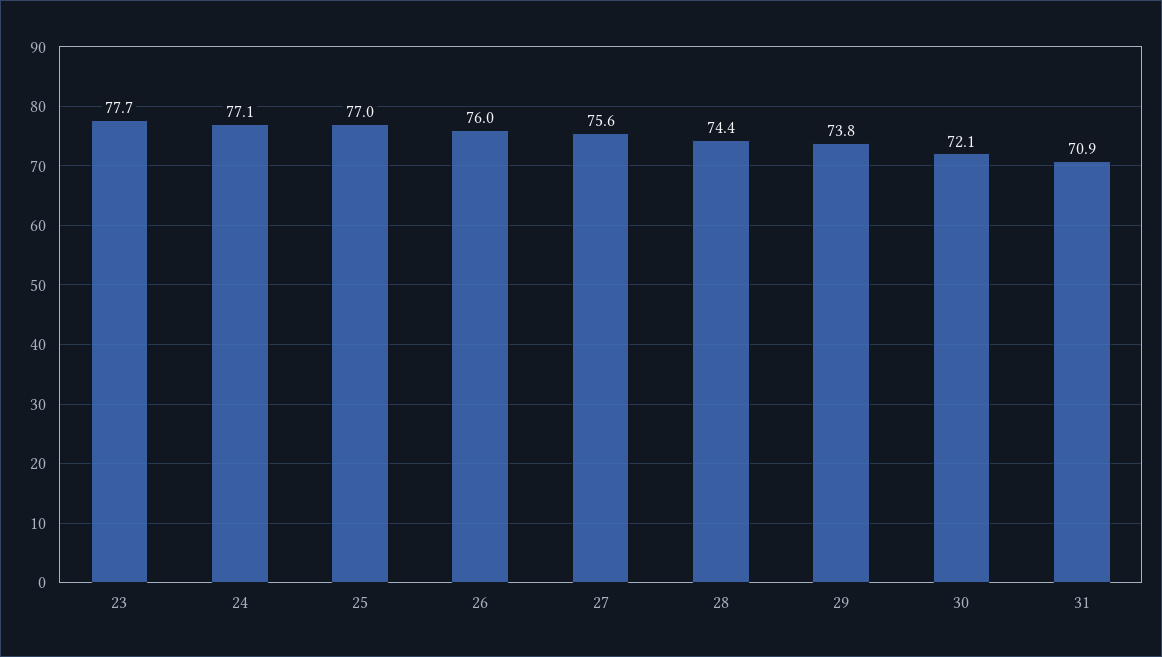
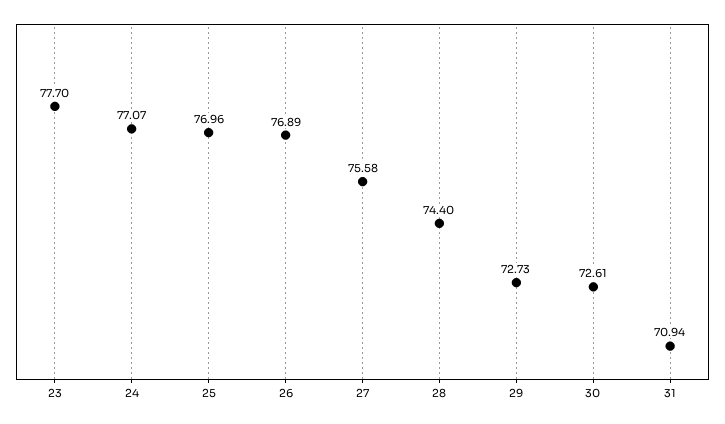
26: 76 -> 76.89
29: 73.8 -> 72.73
30: 72.1 -> 72.61

